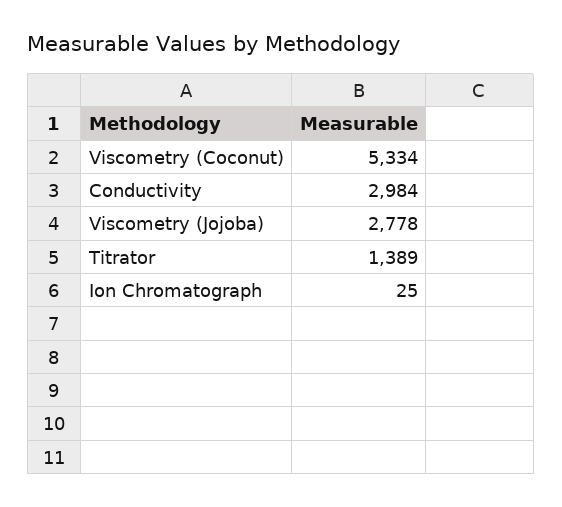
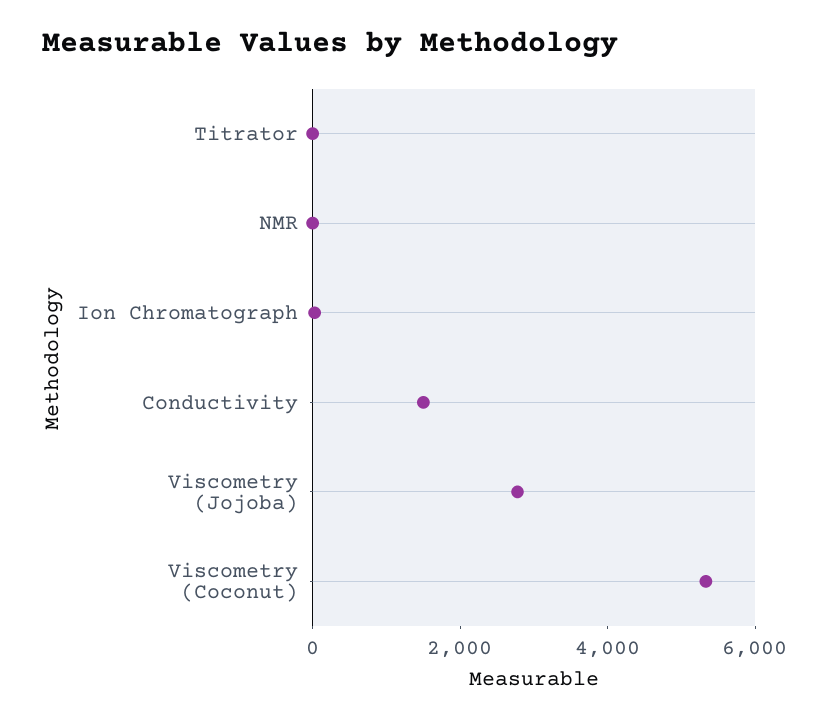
Conductivity: 2984 -> 1500
Titrator: 1389 -> 0
NMR: none -> 0

